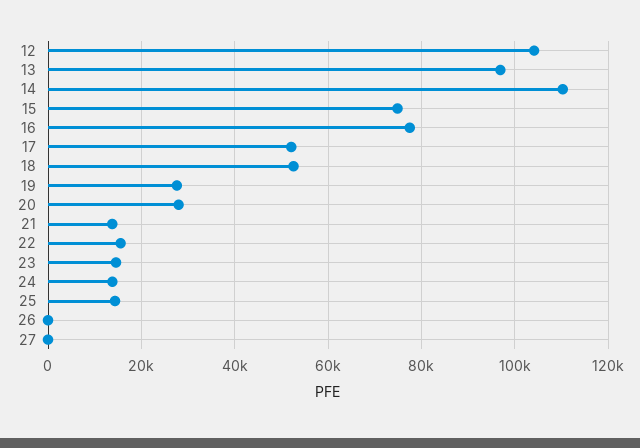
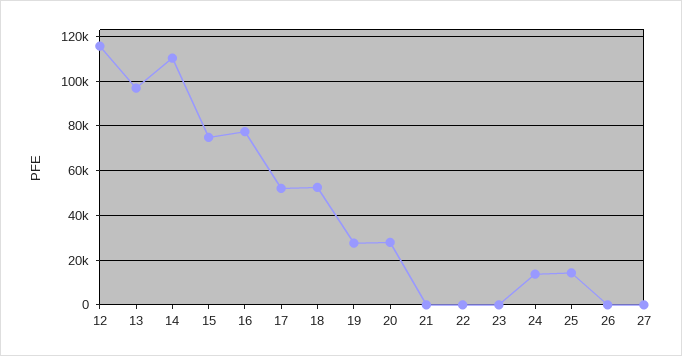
12: 104000 -> 115000
21: 14000 -> 0
22: 16000 -> 0
23: 14000 -> 0

